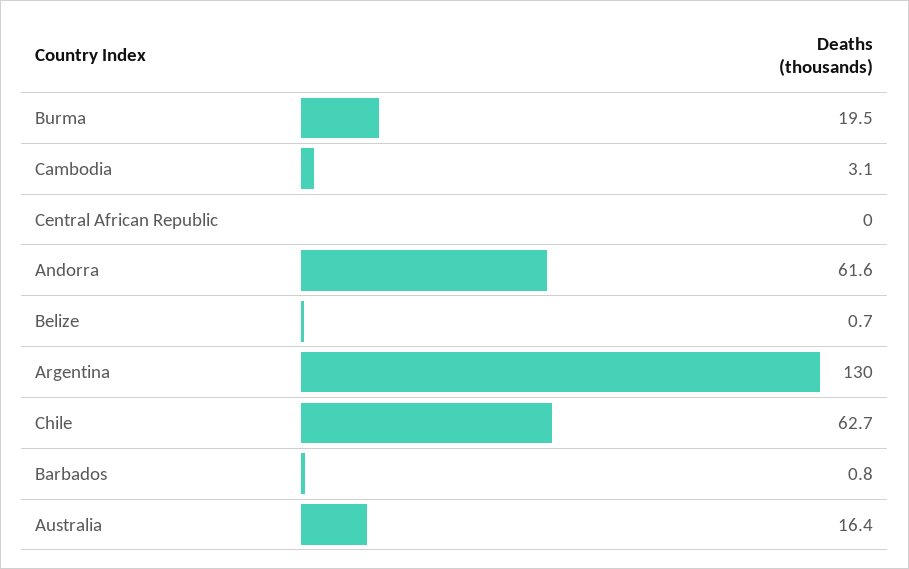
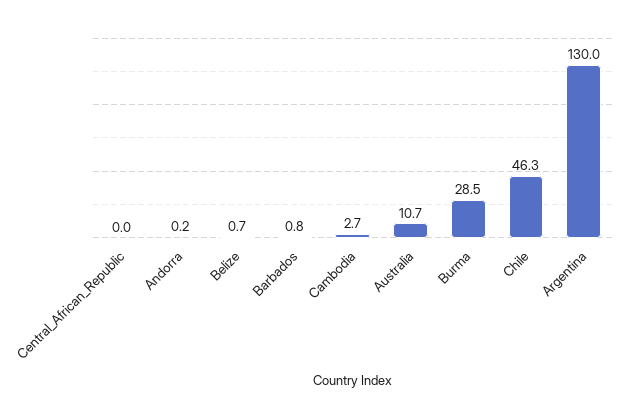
Burma: 19.5 -> 28.5
Cambodia: 3.1 -> 2.7
Andorra: 61.6 -> 0.2
Chile: 62.7 -> 46.3
Australia: 16.4 -> 10.7

